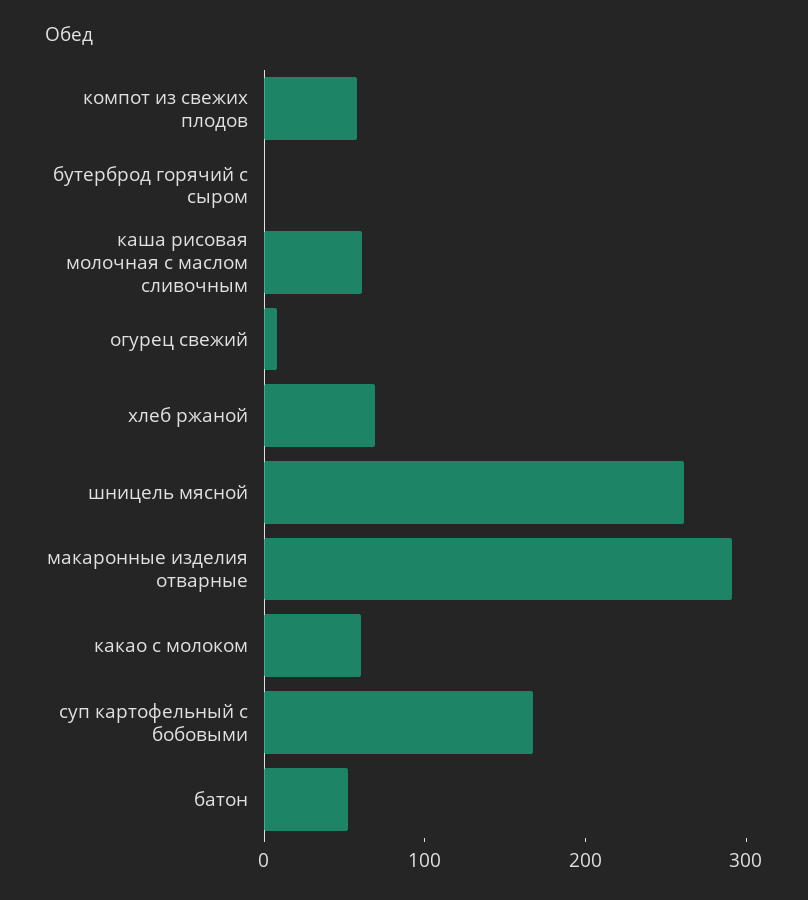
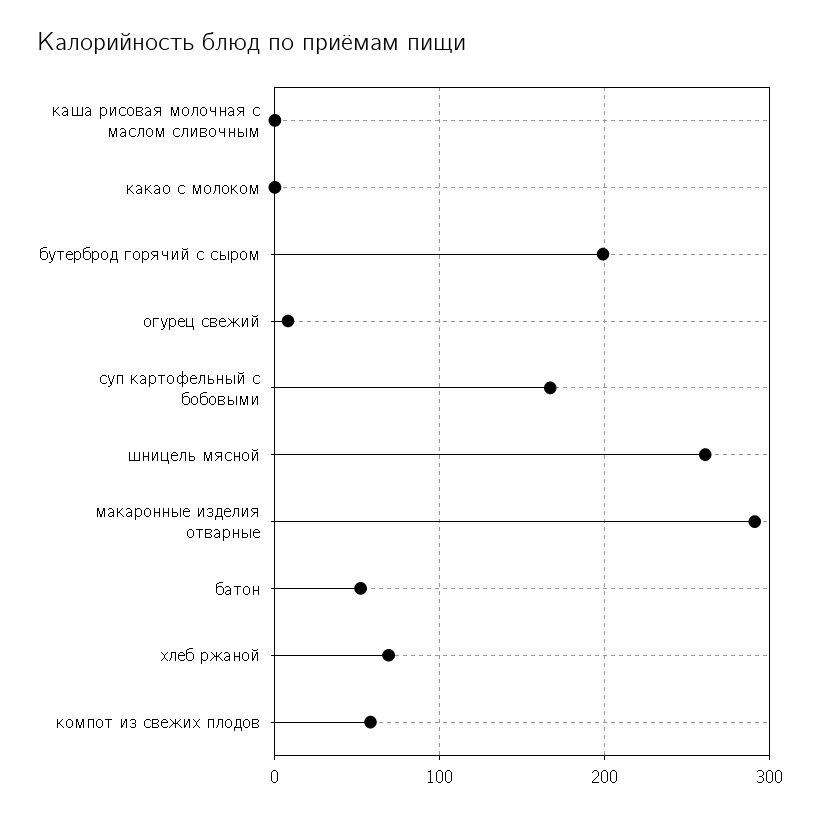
бутерброд горячий с сыром: 0 -> 200
каша рисовая молочная с маслом сливочным: 60 -> 0
какао с молоком: 60 -> 0

